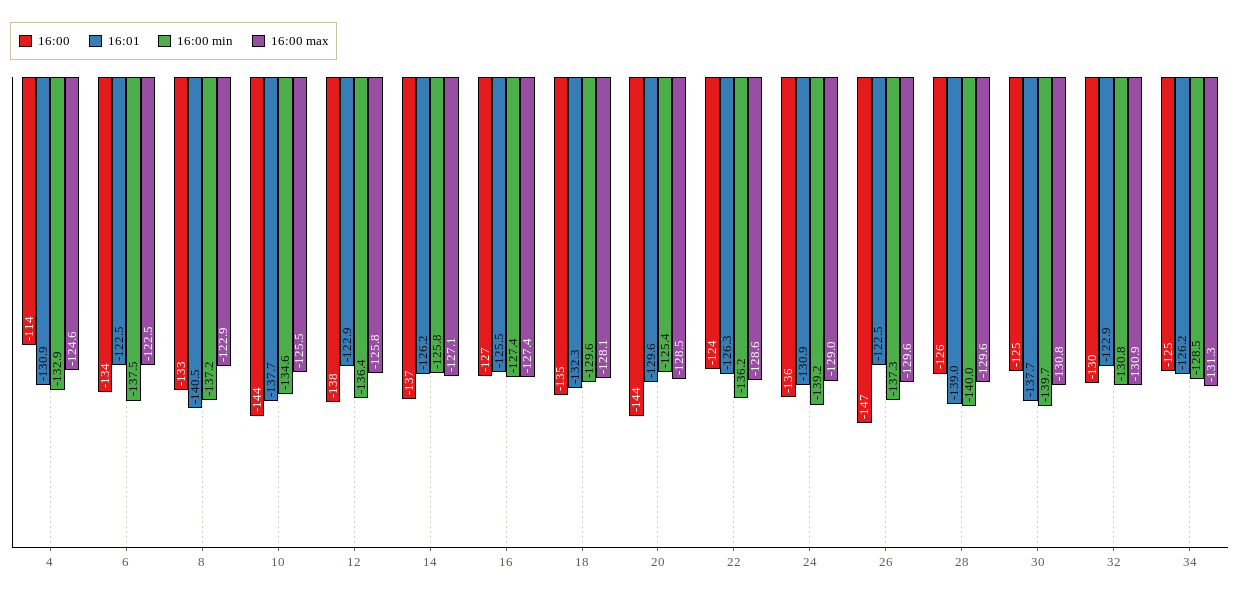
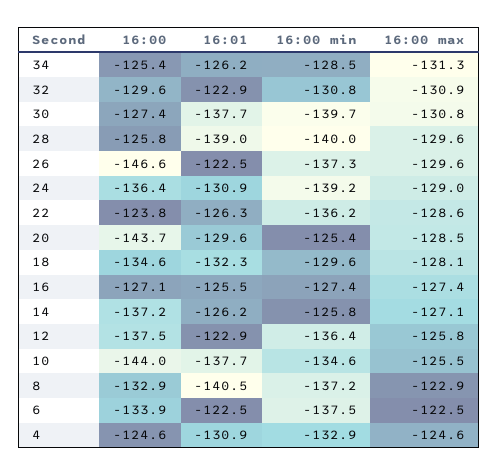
16:00, 4: -114 -> -124.6
16:00, 30: -125 -> -127.4

